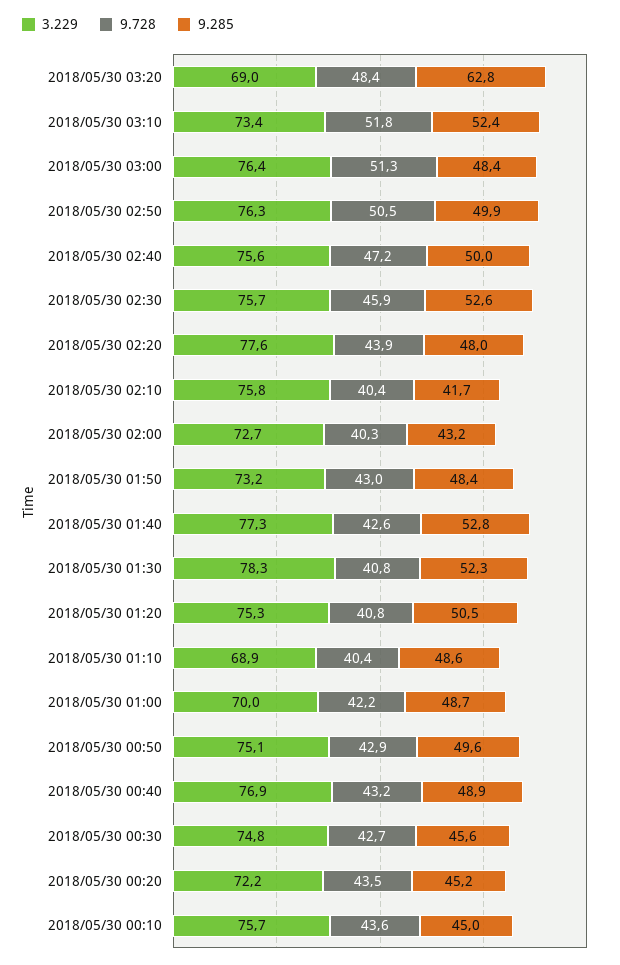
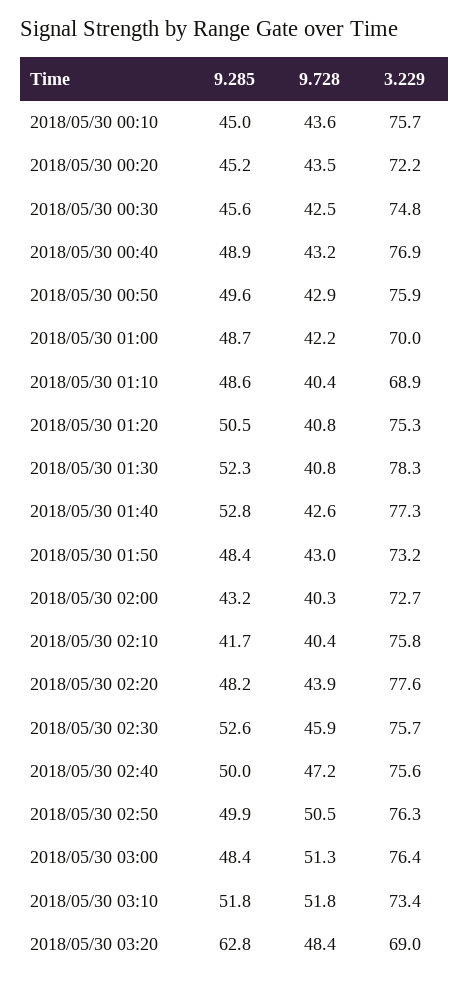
9.285, 2018/05/30 03:10: 52.4 -> 51.8
9.285, 2018/05/30 02:20: 48 -> 48.2
3.229, 2018/05/30 00:50: 75.1 -> 75.9
9.728, 2018/05/30 00:30: 42.7 -> 42.5

